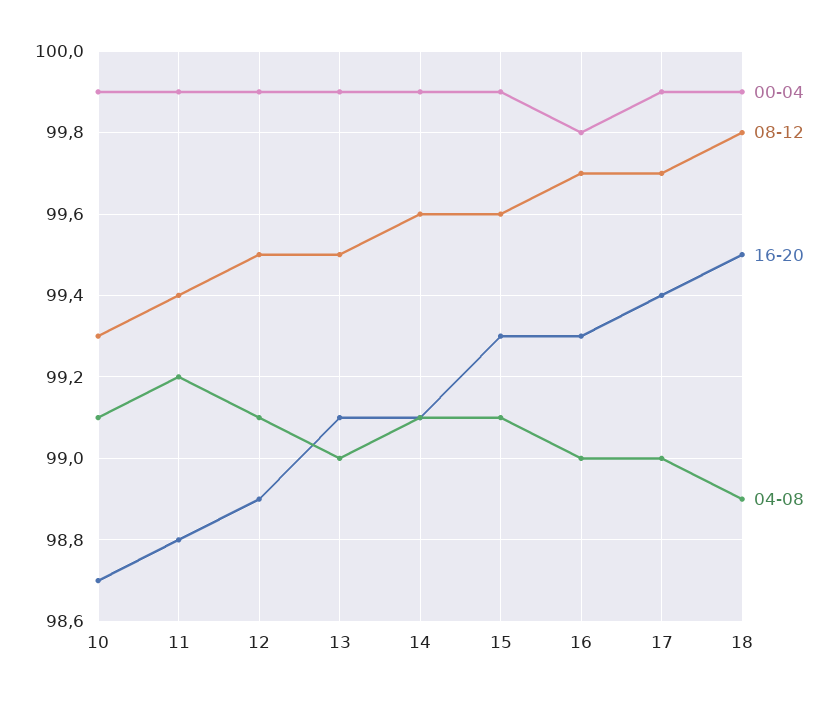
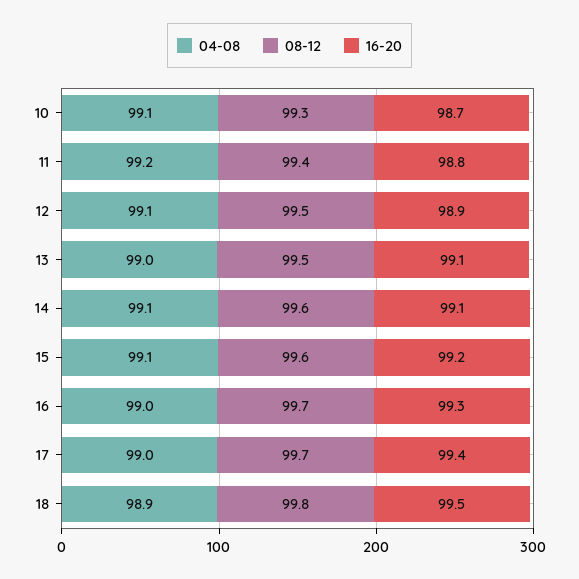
00-04, 10: 99.9 -> none
00-04, 11: 99.9 -> none
00-04, 12: 99.9 -> none
00-04, 13: 99.9 -> none
00-04, 14: 99.9 -> none
00-04, 15: 99.9 -> none
16-20, 15: 99.3 -> 99.2
00-04, 16: 99.8 -> none
00-04, 17: 99.9 -> none
00-04, 18: 99.9 -> none

